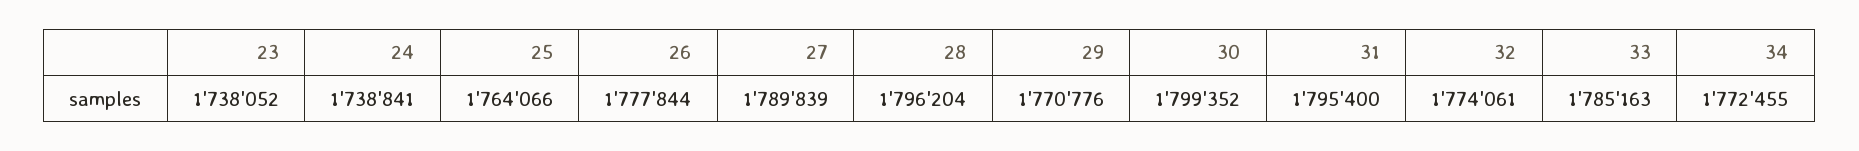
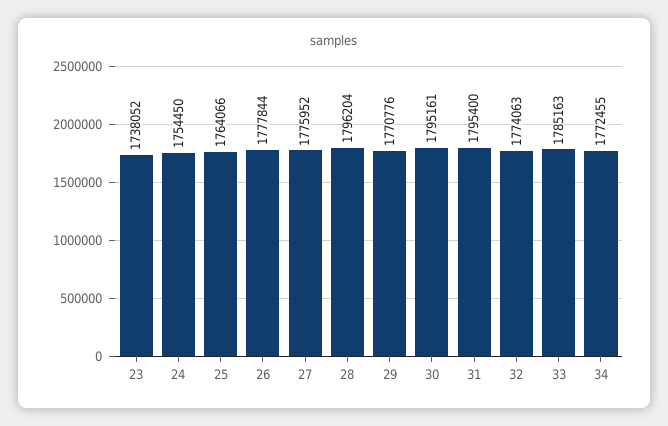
24: 1738841 -> 1754450
27: 1789839 -> 1775952
30: 1799352 -> 1795161
32: 1774061 -> 1774063

